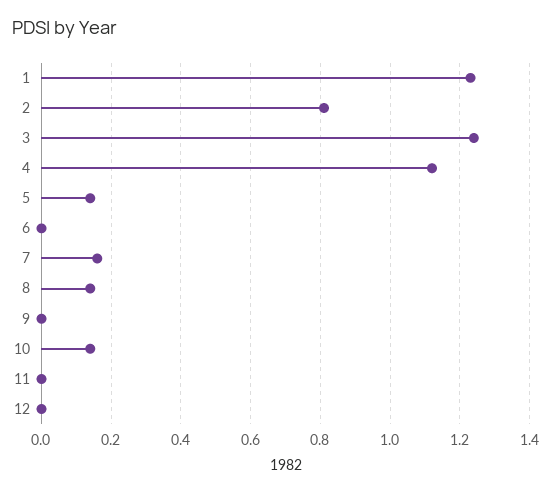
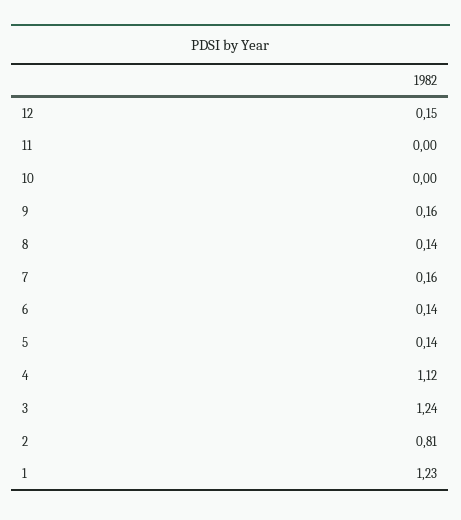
6: 0 -> 0.14
9: 0 -> 0.16
10: 0.15 -> 0
12: 0 -> 0.15

